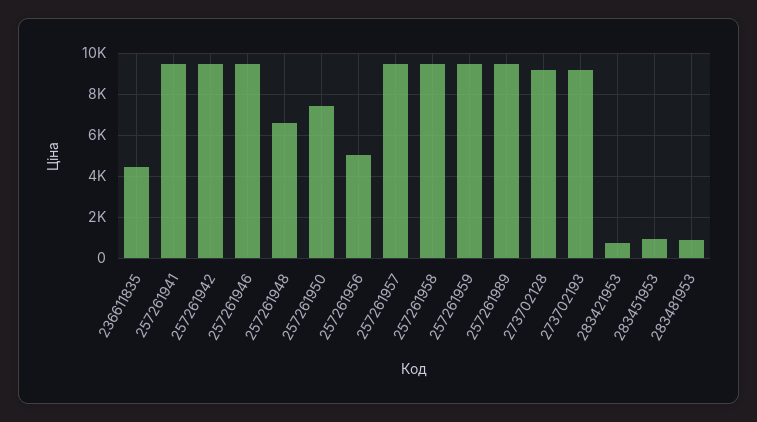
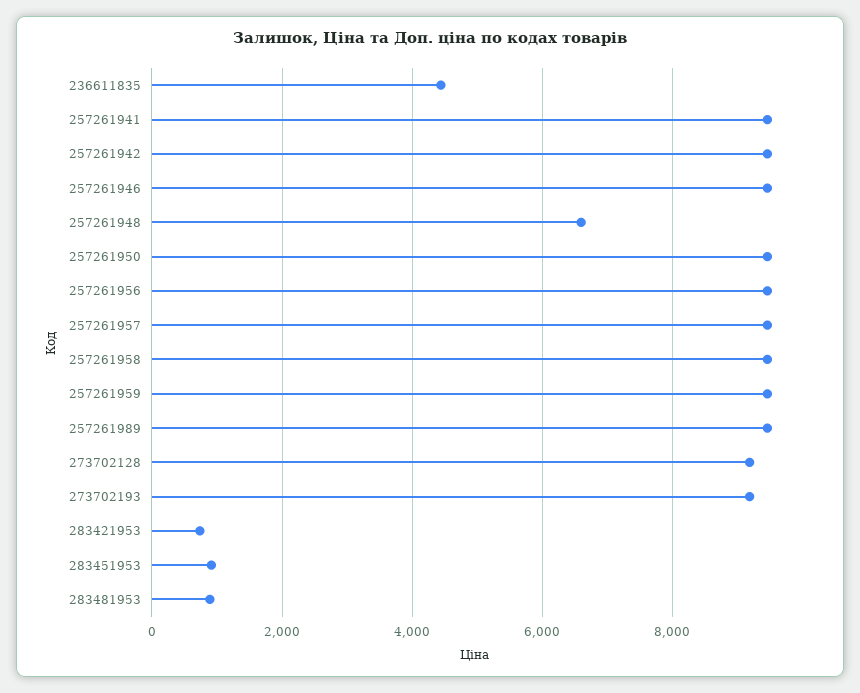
257261950: 7500 -> 9400
257261956: 5000 -> 9400

